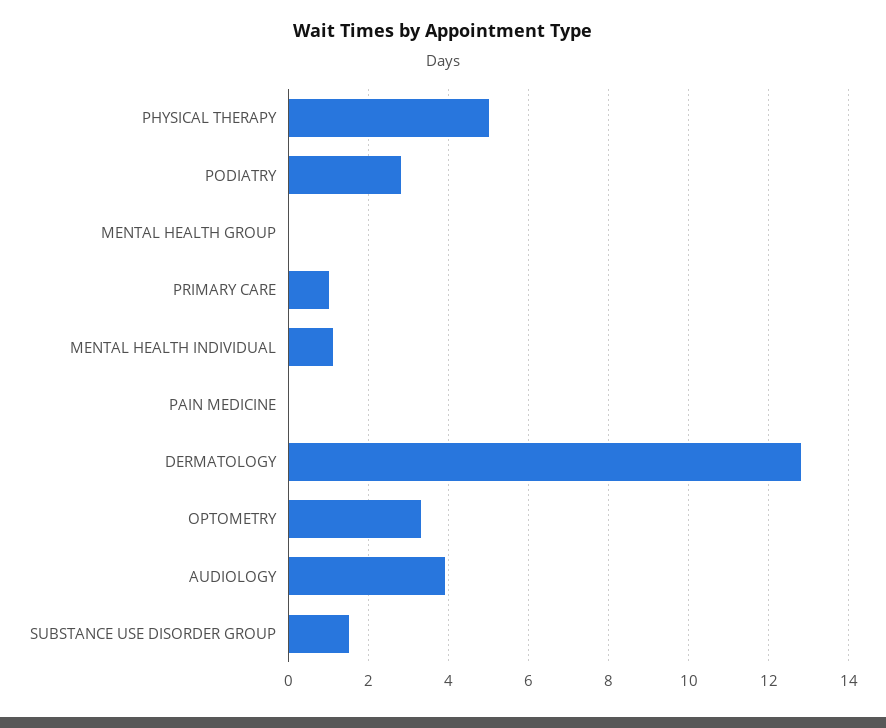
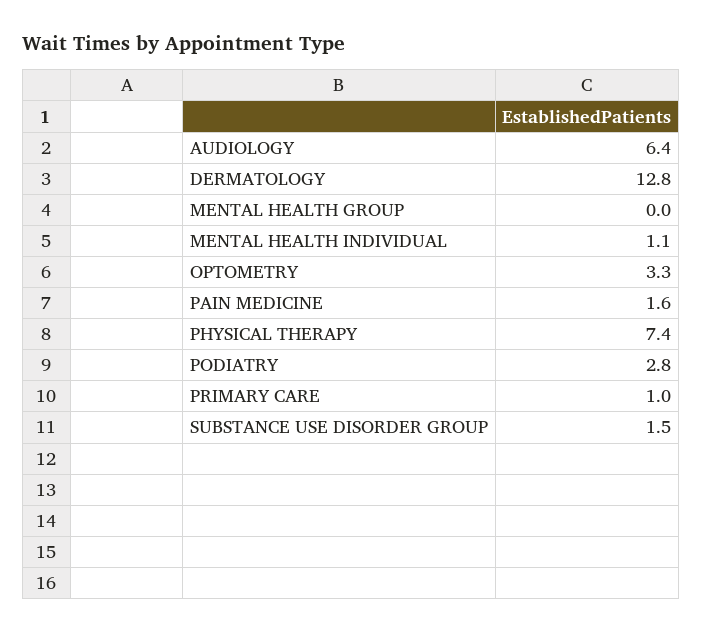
PHYSICAL THERAPY: 5 -> 7.4
PAIN MEDICINE: 0 -> 1.6
AUDIOLOGY: 4 -> 6.4

